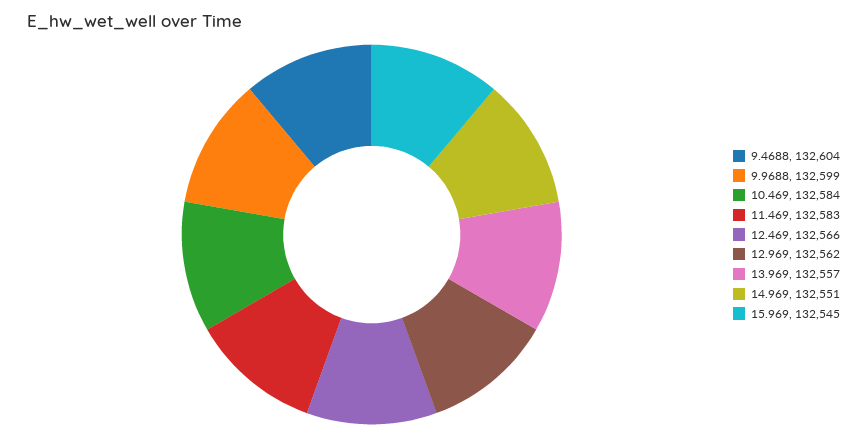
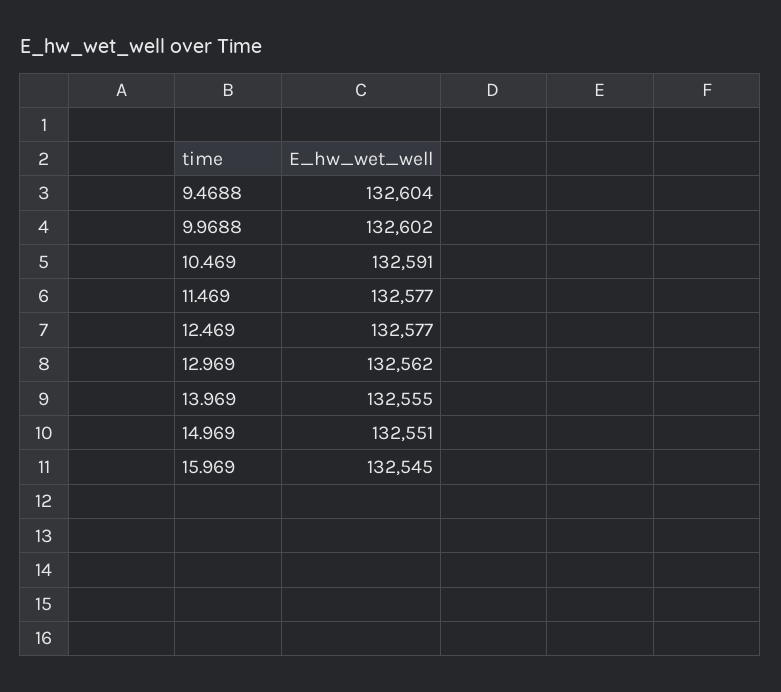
9.9688: 132599 -> 132602
10.469: 132584 -> 132591
11.469: 132583 -> 132577
12.469: 132566 -> 132577
13.969: 132557 -> 132555

